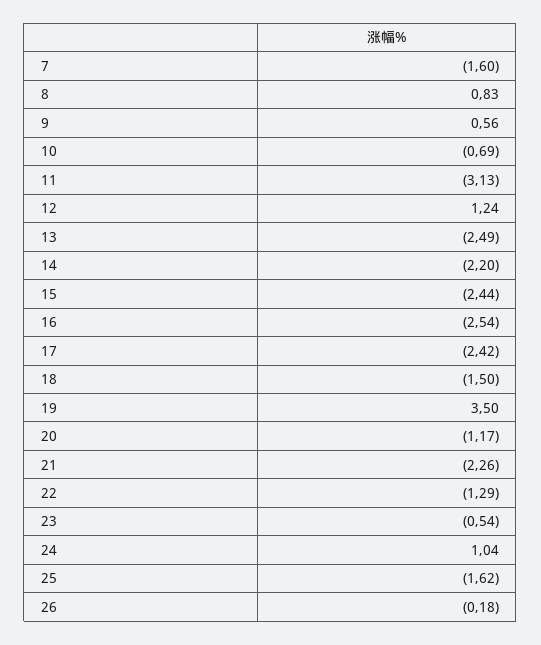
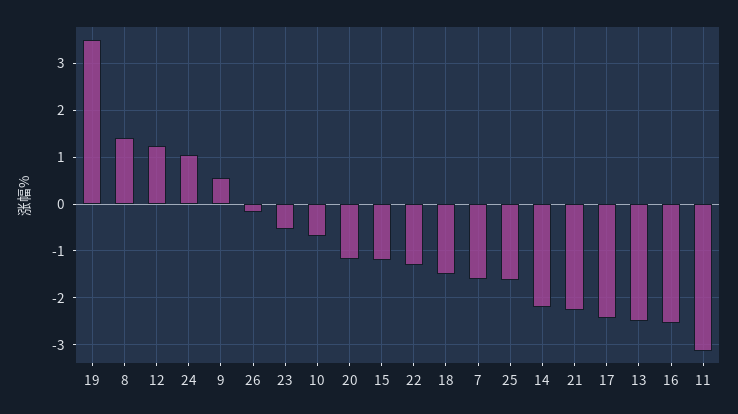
8: 0.83 -> 1.4
15: -2.44 -> -1.2

